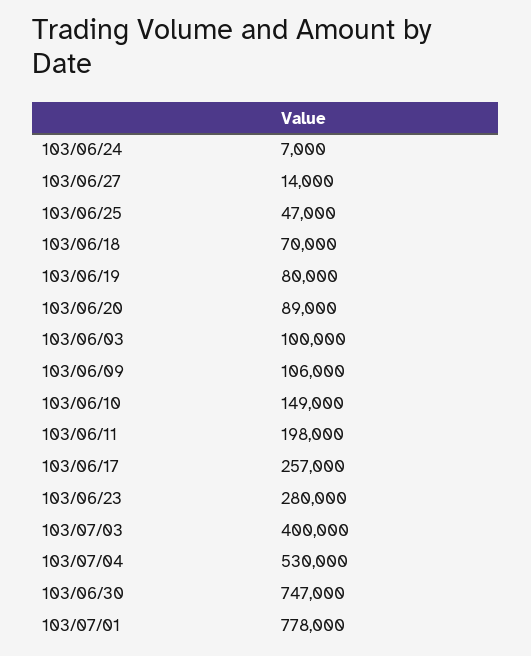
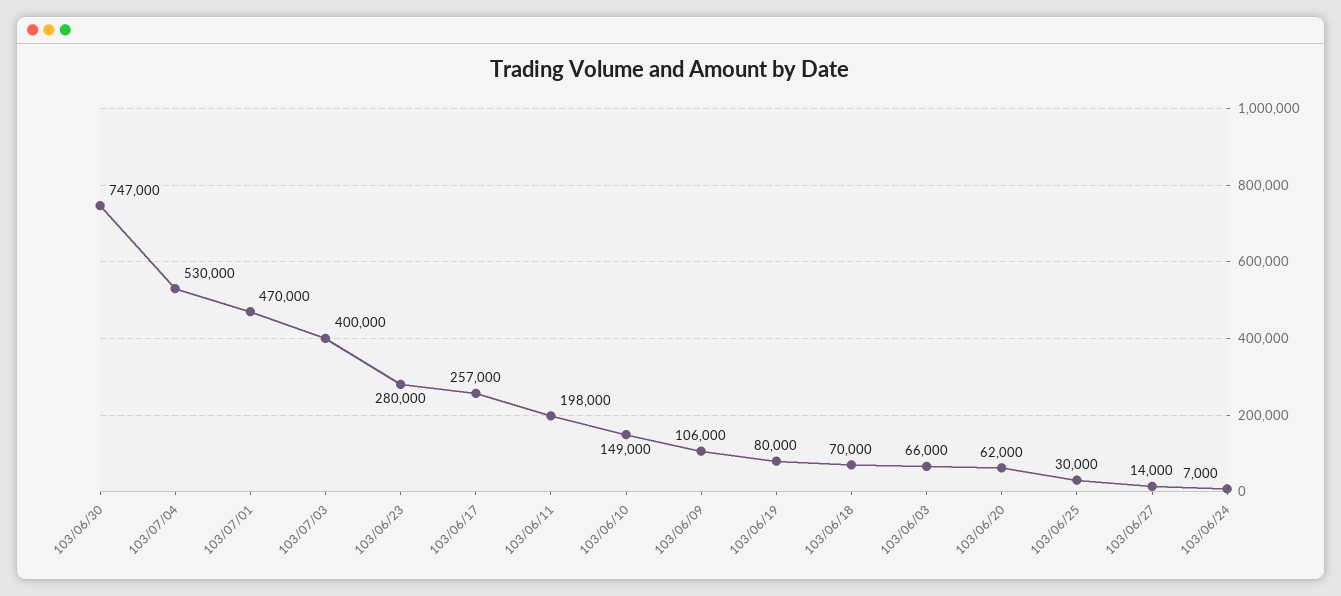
103/06/25: 47000 -> 30000
103/06/20: 89000 -> 62000
103/06/03: 100000 -> 66000
103/07/01: 778000 -> 470000

